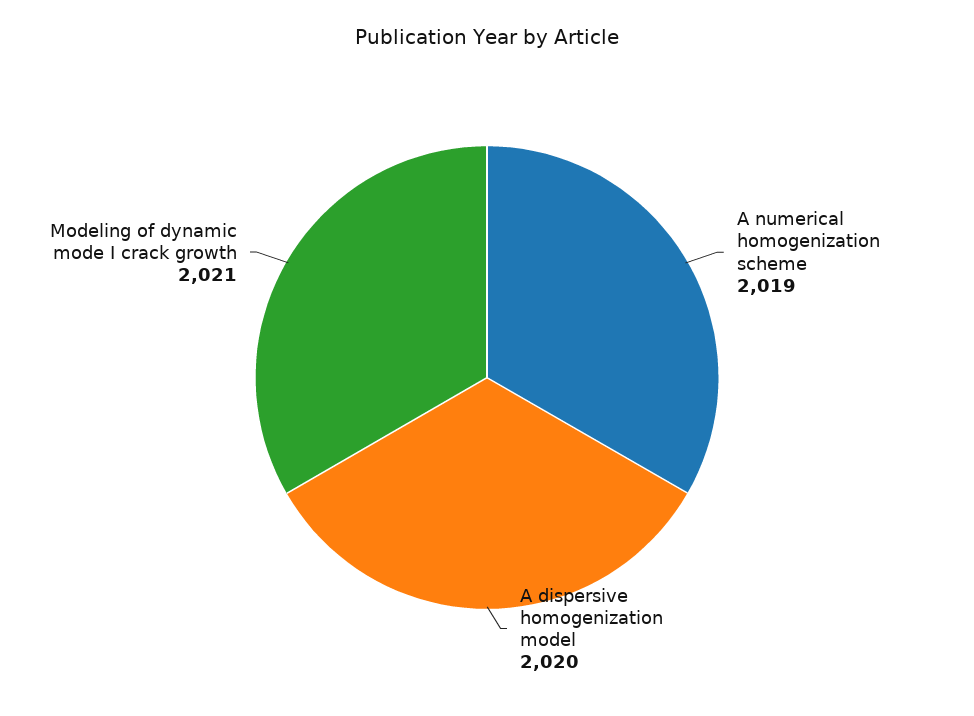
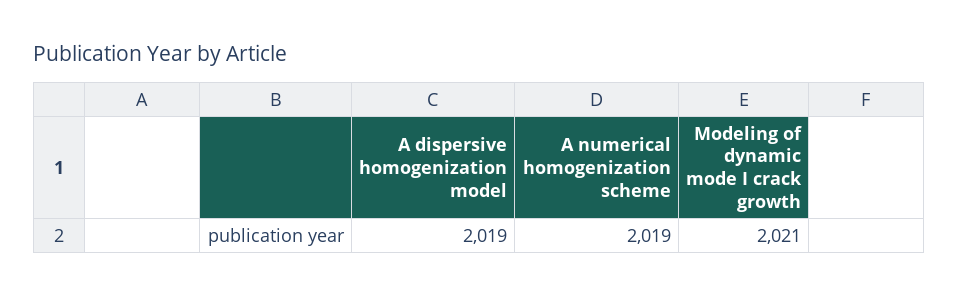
A dispersive homogenization model: 2020 -> 2019

